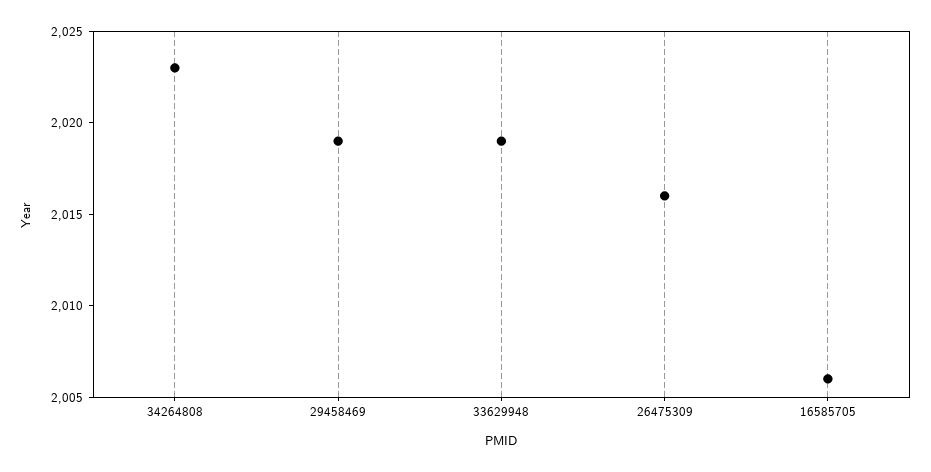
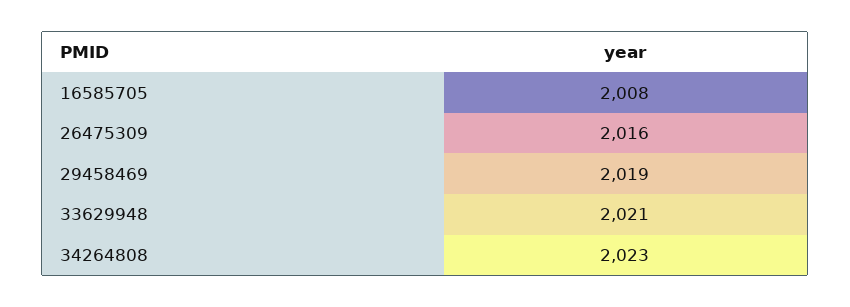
33629948: 2019 -> 2021
16585705: 2006 -> 2008

